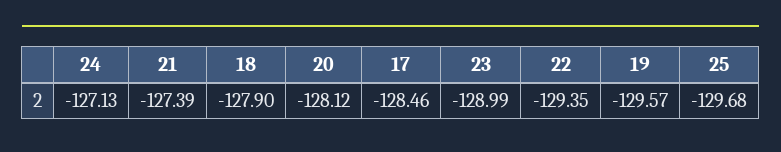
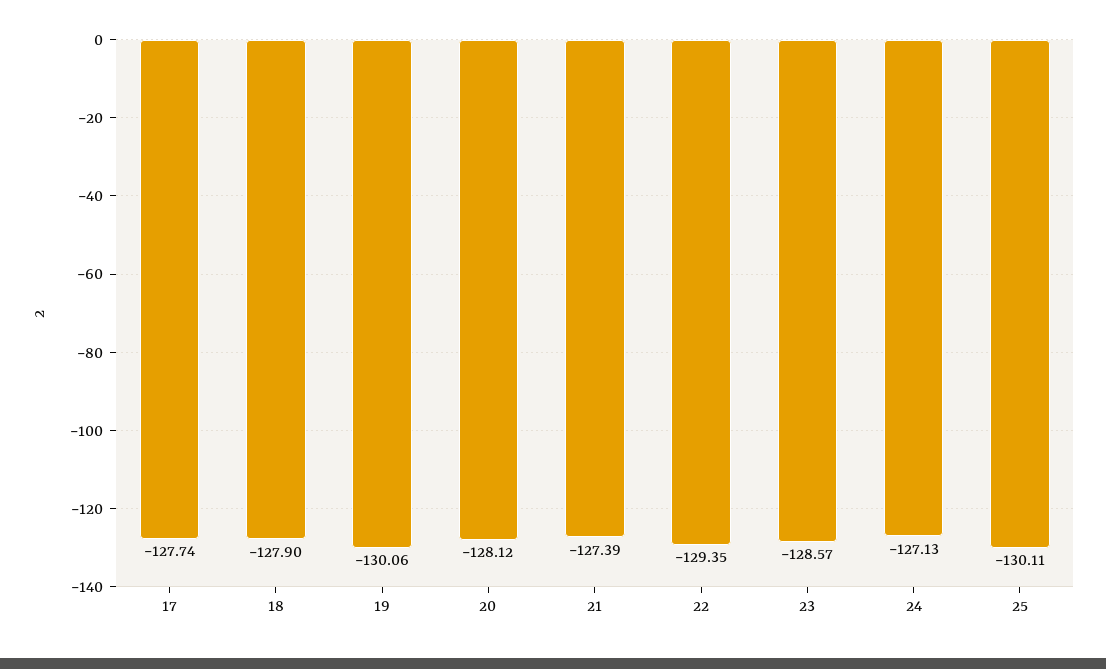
17: -128.46 -> -127.74
23: -128.99 -> -128.57
19: -129.57 -> -130.06
25: -129.68 -> -130.11

